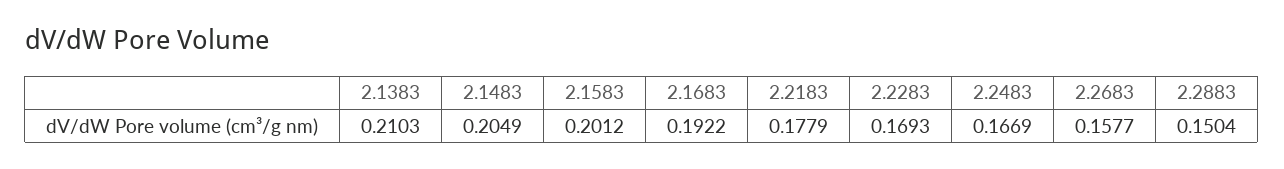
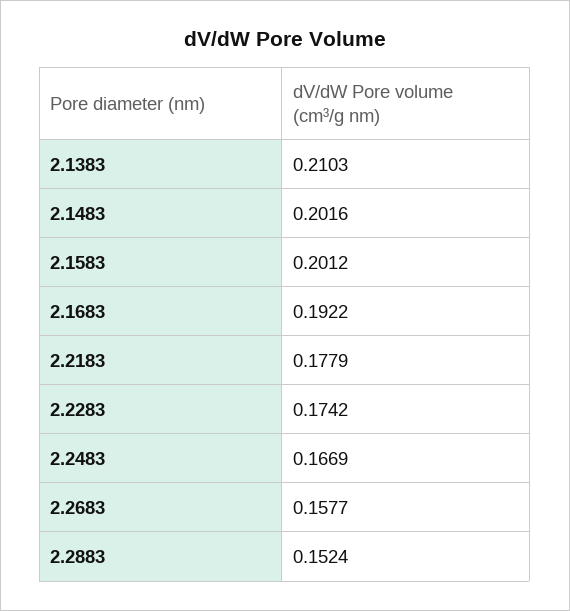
2.1483: 0.2049 -> 0.2016
2.2283: 0.1693 -> 0.1742
2.2883: 0.1504 -> 0.1524

